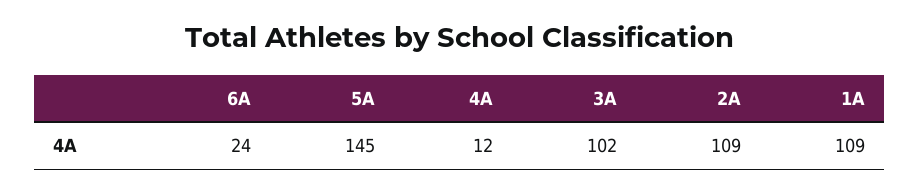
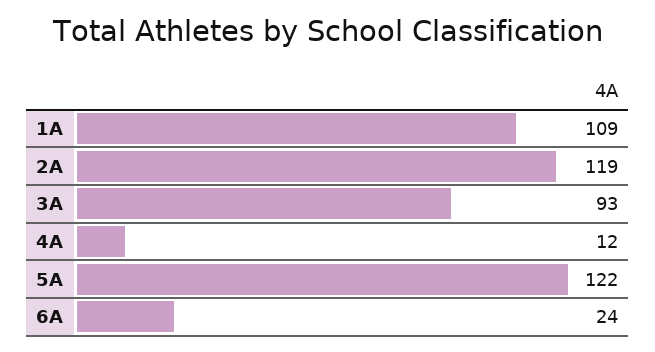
5A: 145 -> 122
3A: 102 -> 93
2A: 109 -> 119

